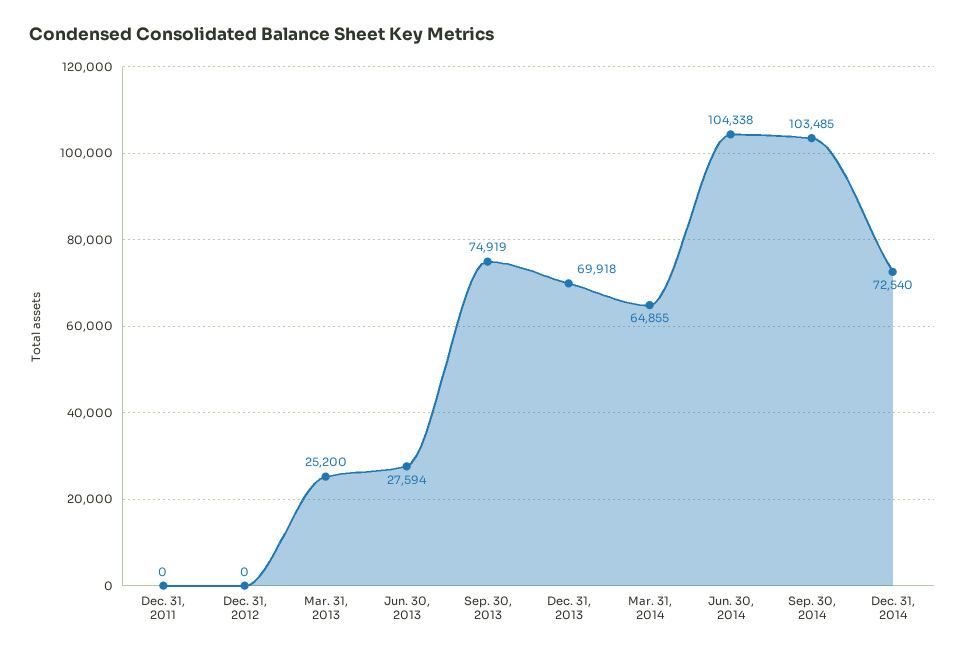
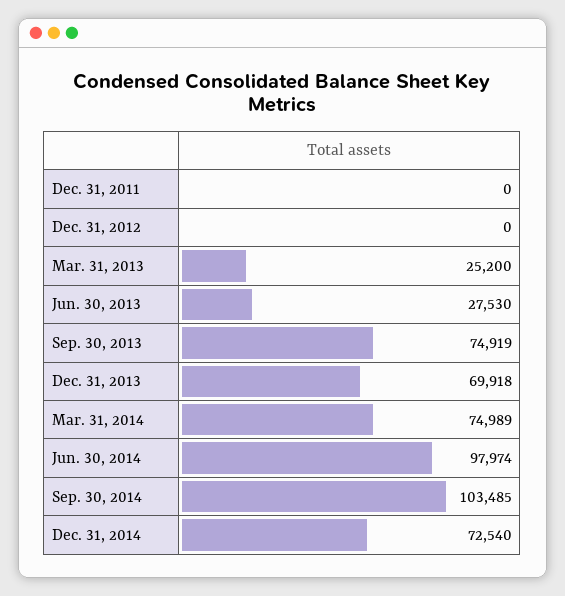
Jun. 30, 2013: 27594 -> 27530
Mar. 31, 2014: 64855 -> 74989
Jun. 30, 2014: 104338 -> 97974

